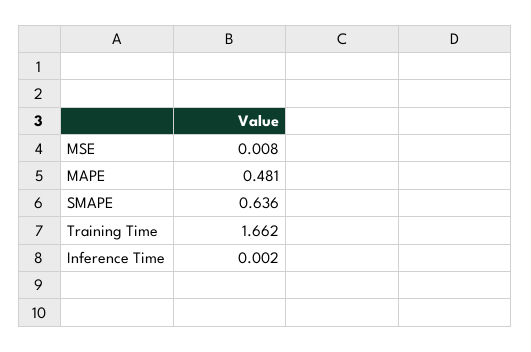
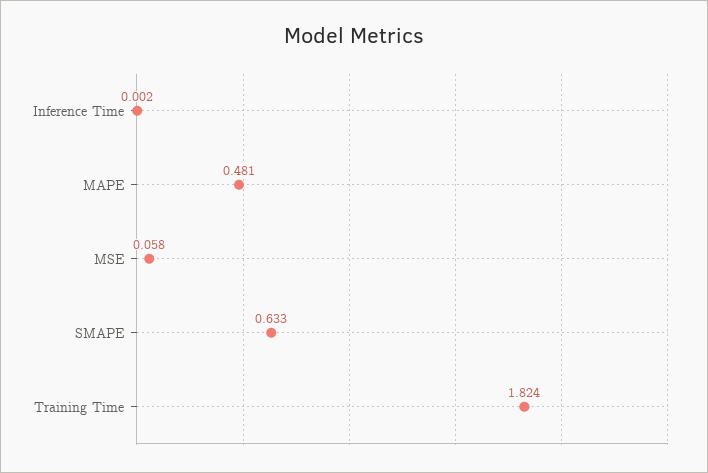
MSE: 0.008 -> 0.058
SMAPE: 0.636 -> 0.633
Training Time: 1.662 -> 1.824

